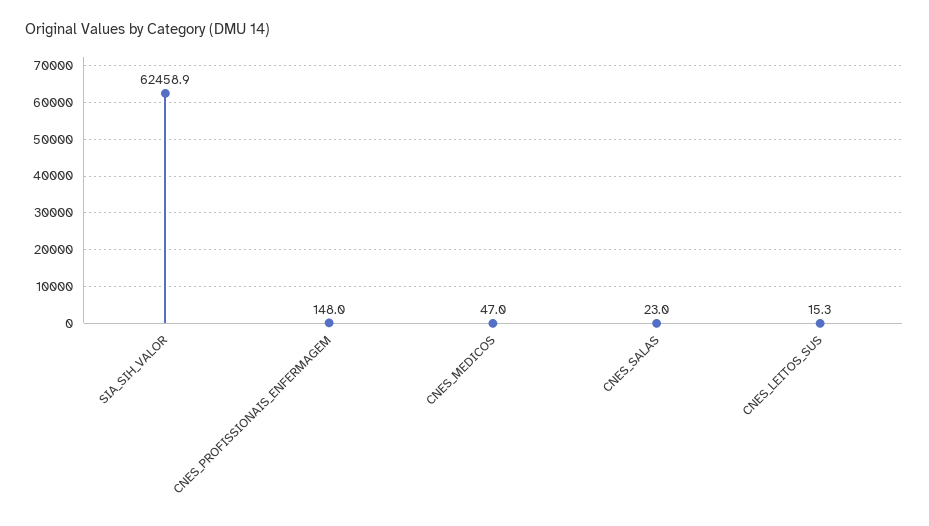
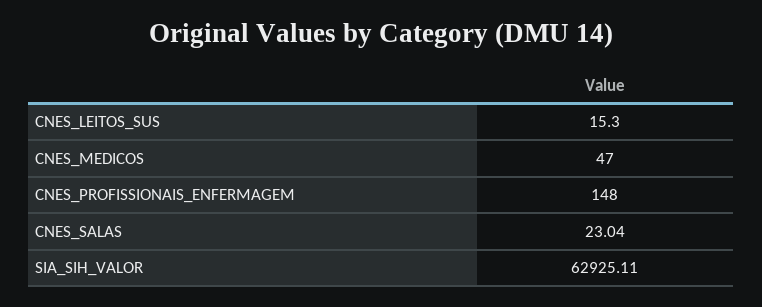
SIA_SIH_VALOR: 62458.9 -> 62925.11
CNES_SALAS: 23 -> 23.04

